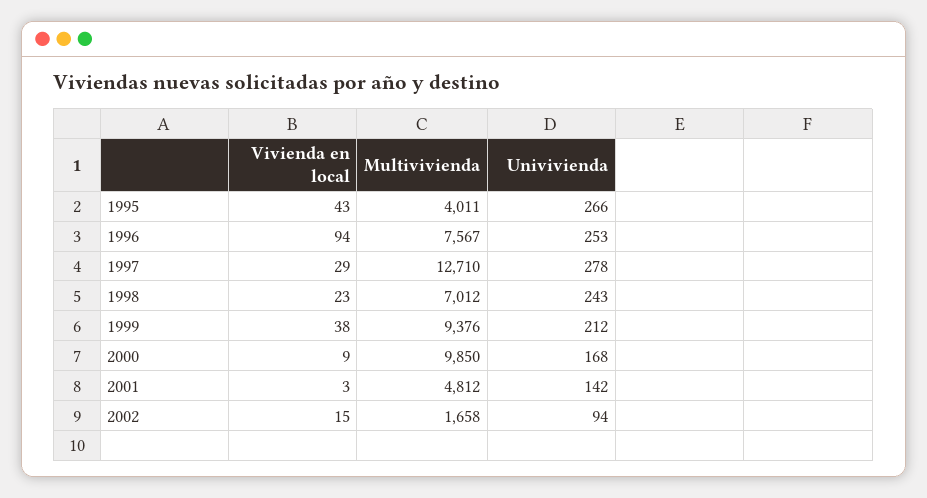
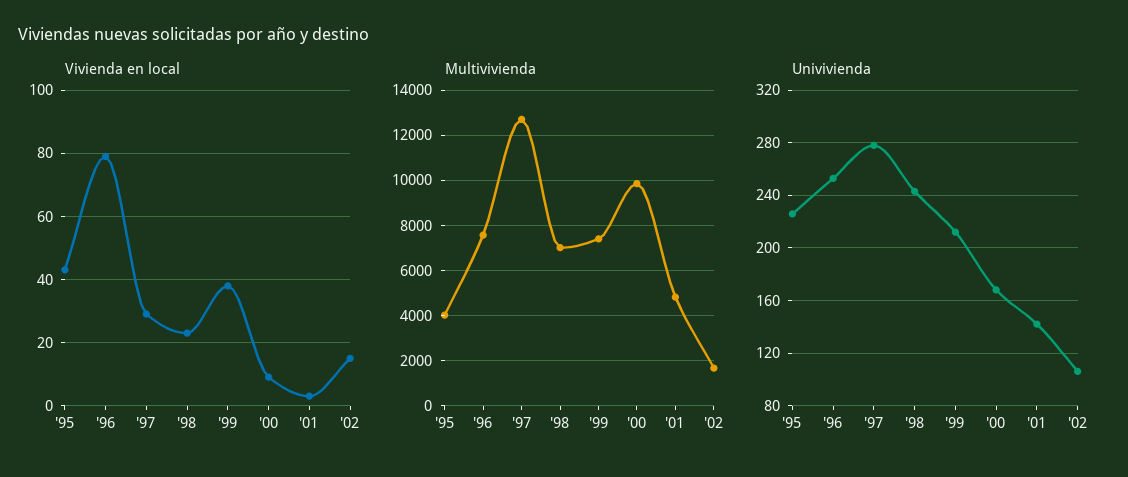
Univivienda, 1995: 266 -> 225
Vivienda en local, 1996: 94 -> 80
Multivivienda, 1999: 9376 -> 7500
Univivienda, 2002: 94 -> 105

